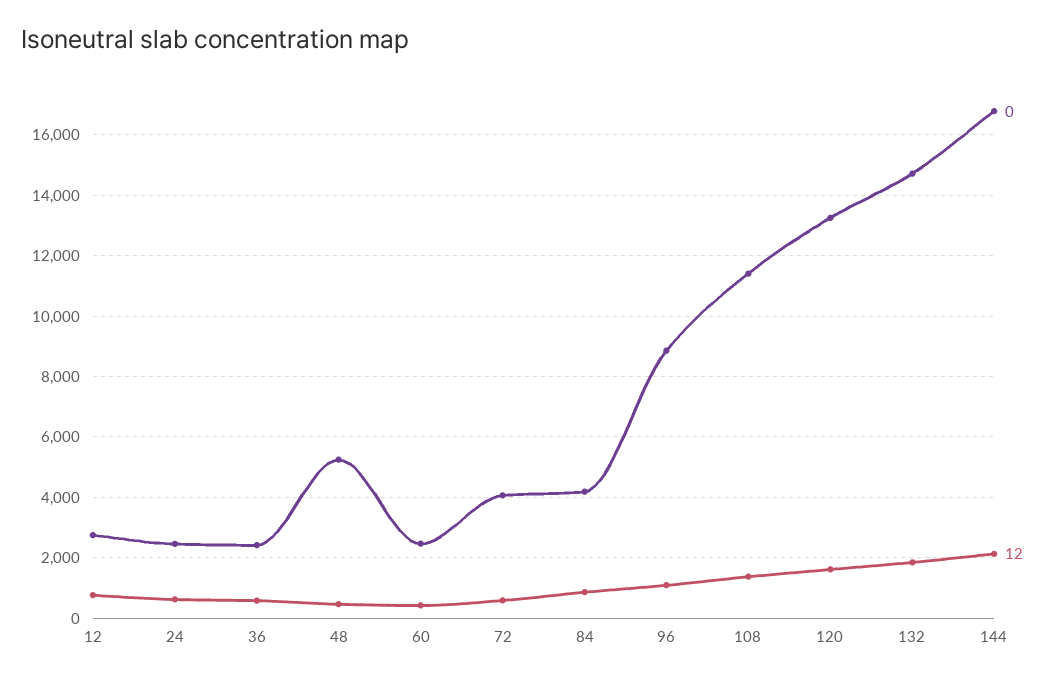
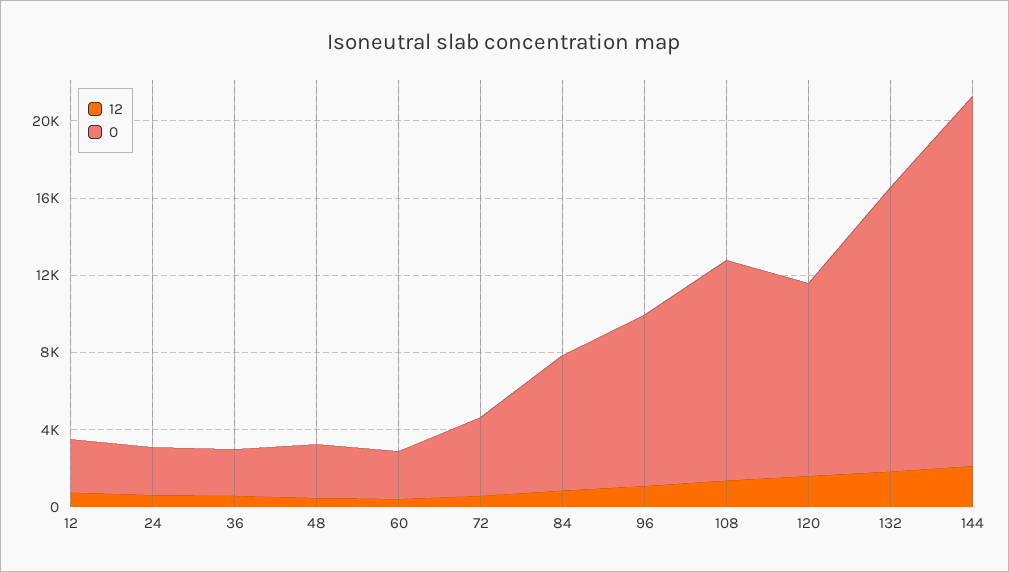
0, 48: 5200 -> 3000
0, 84: 4200 -> 7000
0, 120: 13200 -> 10000
0, 144: 16800 -> 19000

